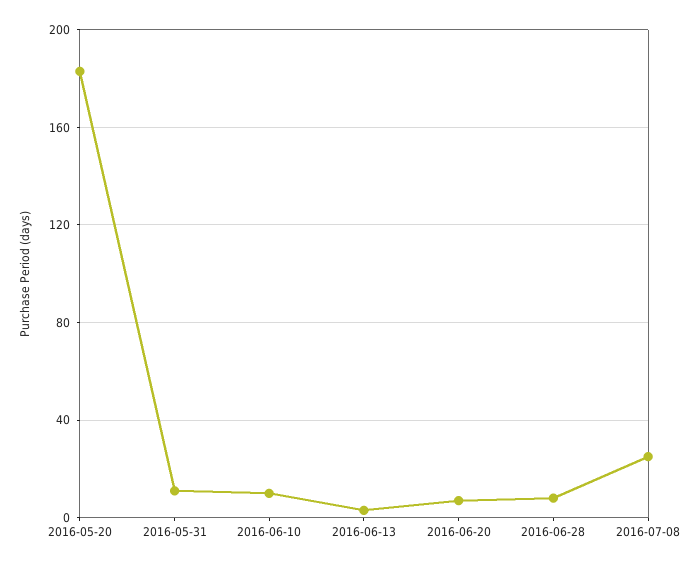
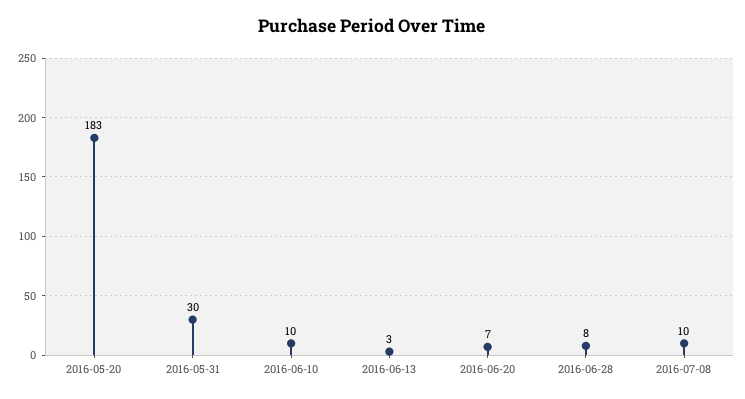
2016-05-31: 10 -> 30
2016-07-08: 25 -> 10

